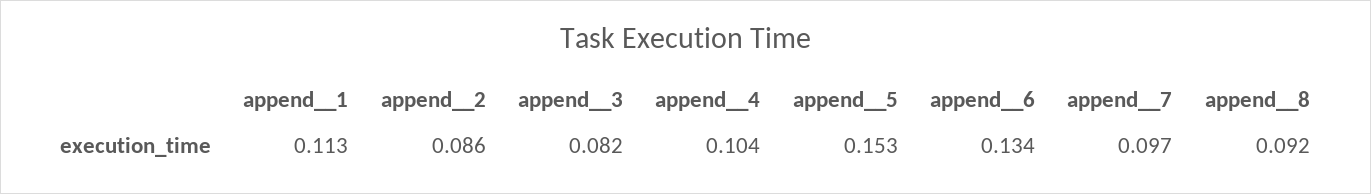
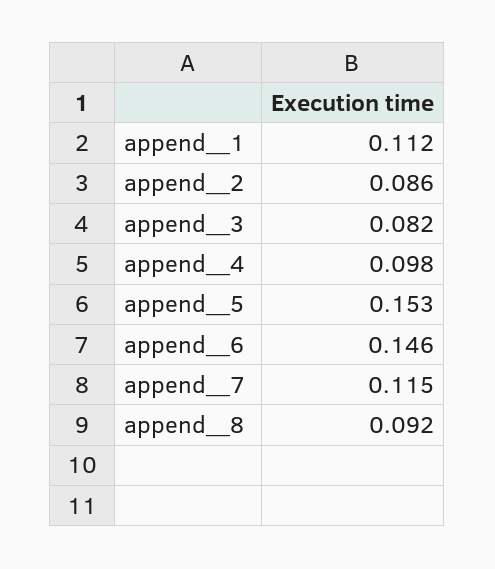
append__1: 0.113 -> 0.112
append__4: 0.104 -> 0.098
append__6: 0.134 -> 0.146
append__7: 0.097 -> 0.115

